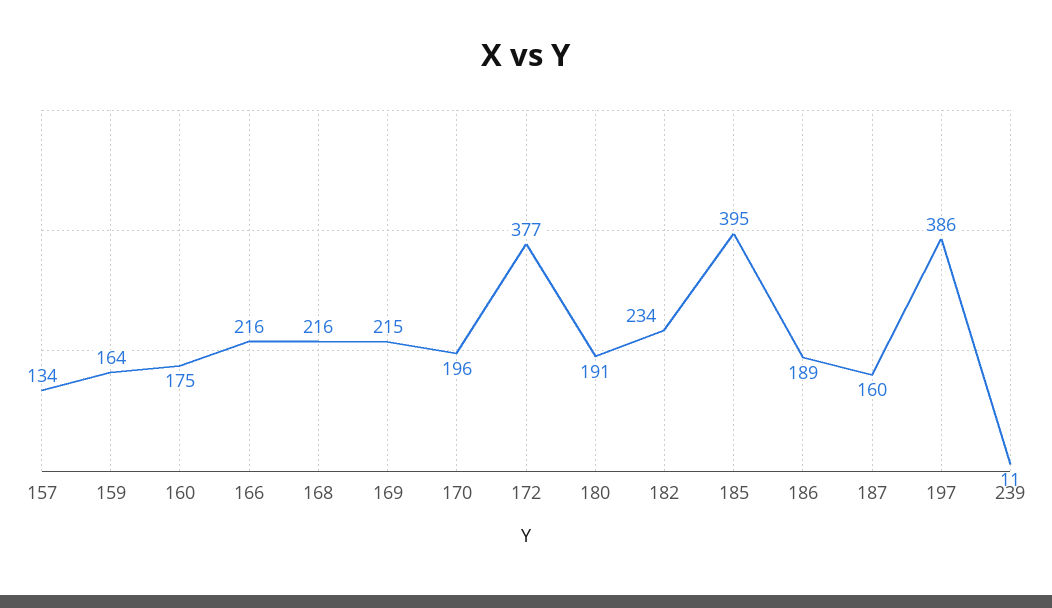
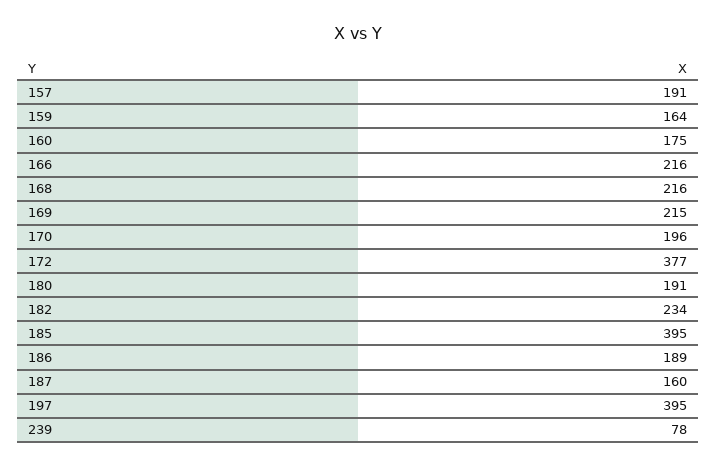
157: 134 -> 191
197: 386 -> 395
239: 11 -> 78

